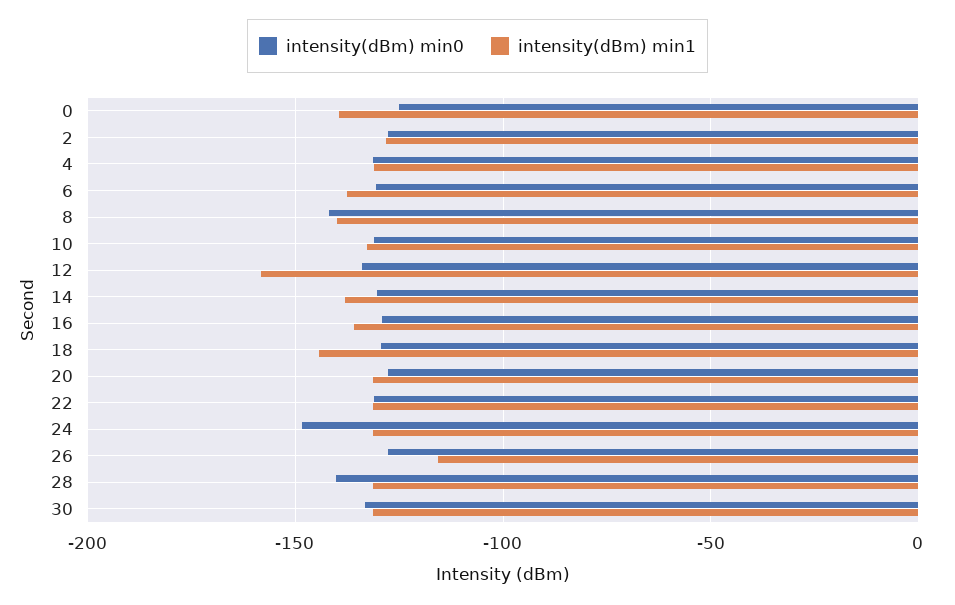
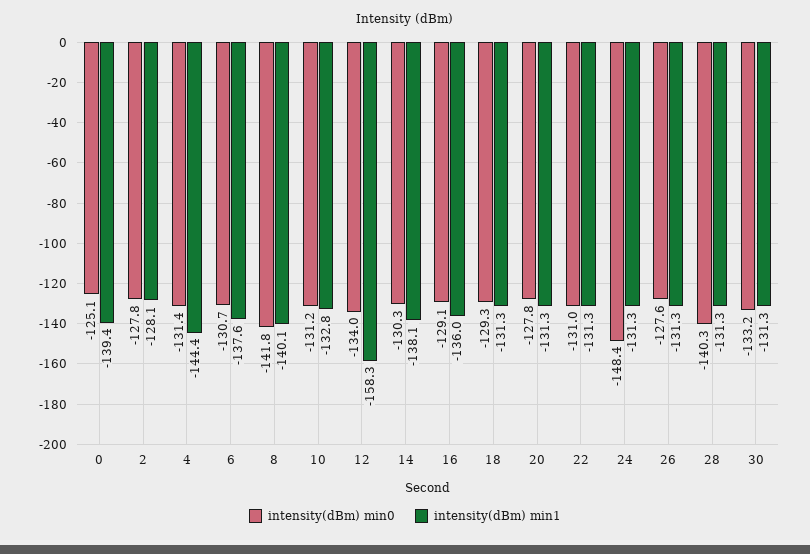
intensity(dBm) min1, 4: -130 -> -144.4
intensity(dBm) min1, 18: -145 -> -131.3
intensity(dBm) min1, 26: -115 -> -131.3

